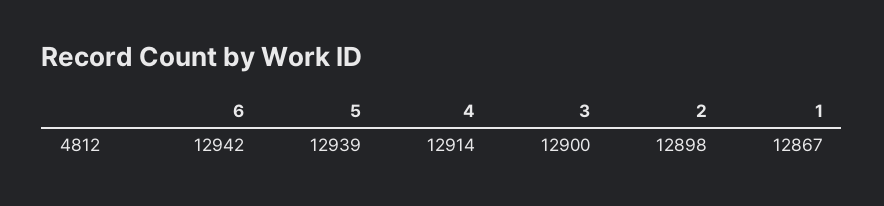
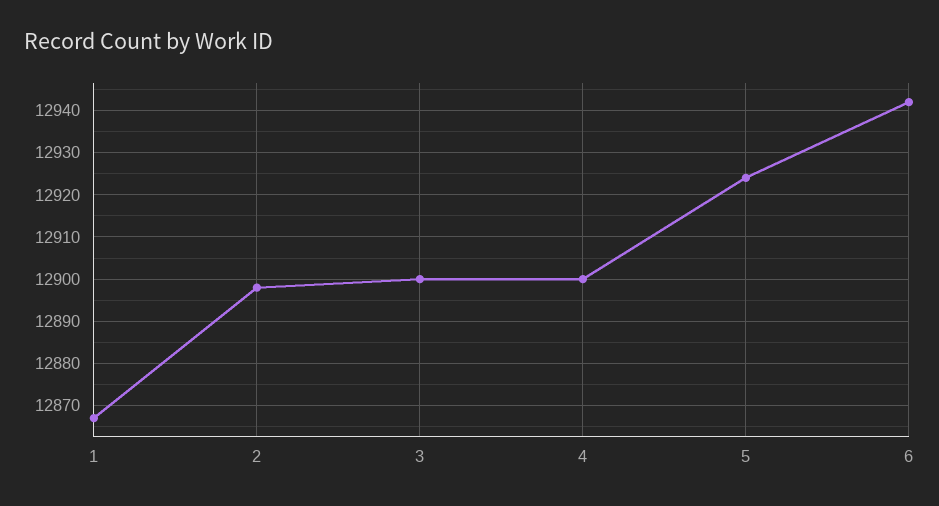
5: 12939 -> 12925
4: 12914 -> 12900

